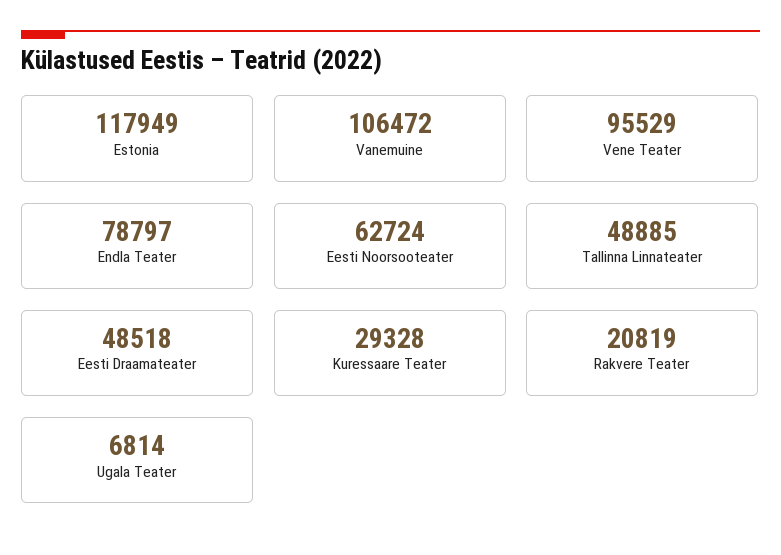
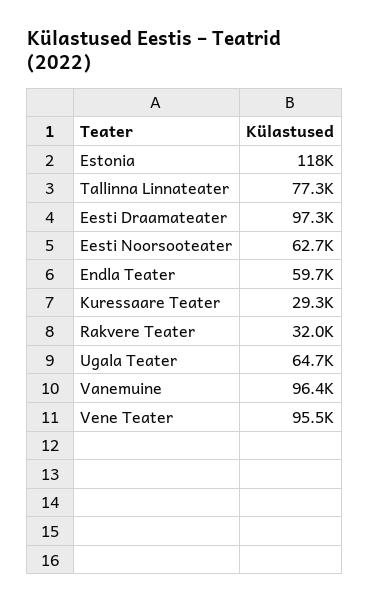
Vanemuine: 106472 -> 96400
Endla Teater: 78797 -> 59700
Tallinna Linnateater: 48885 -> 77300
Eesti Draamateater: 48518 -> 97300
Rakvere Teater: 20819 -> 32000
Ugala Teater: 6814 -> 64700

